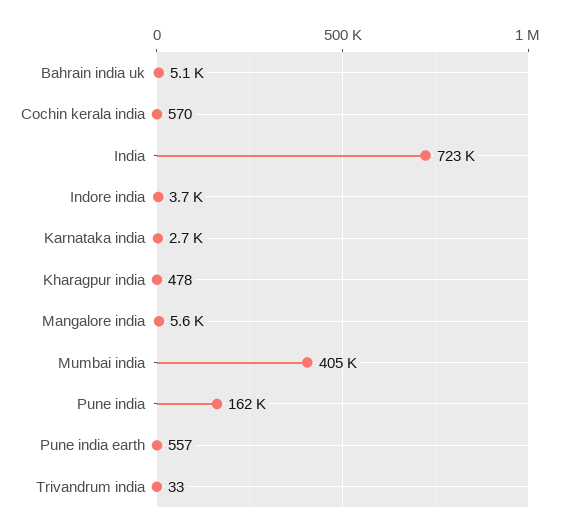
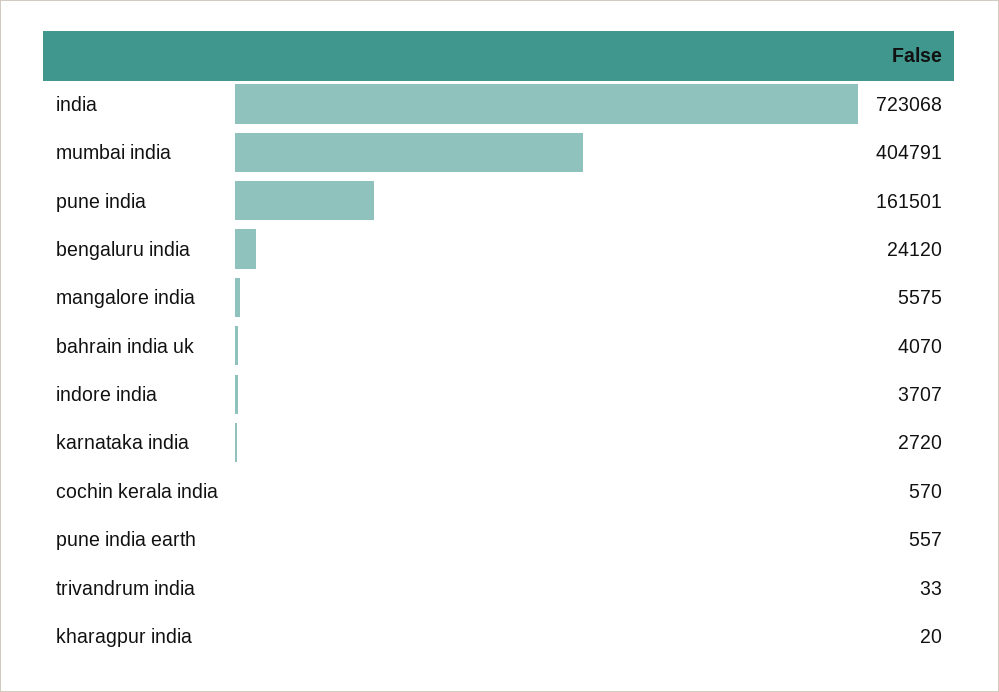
Bahrain india uk: 5100 -> 4070
Kharagpur india: 478 -> 20
bengaluru india: none -> 24120

